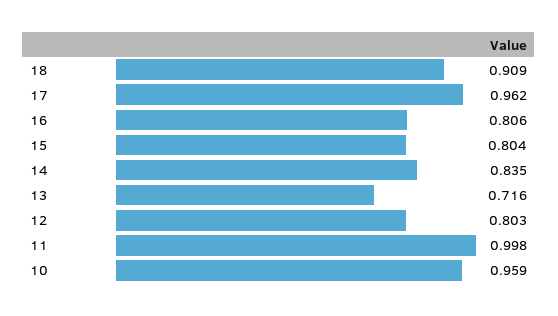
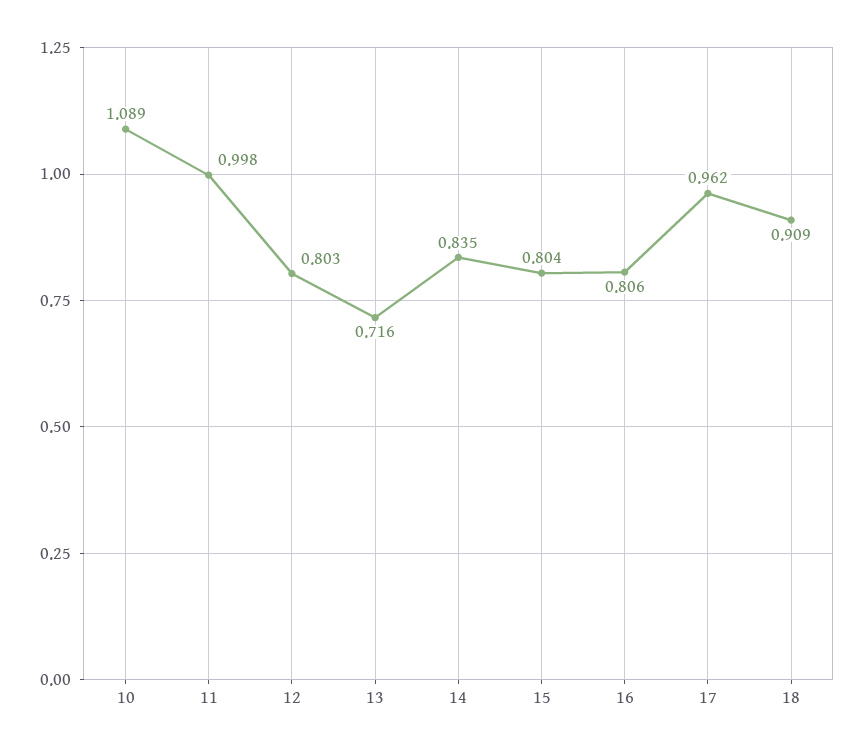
10: 0.959 -> 1.089

